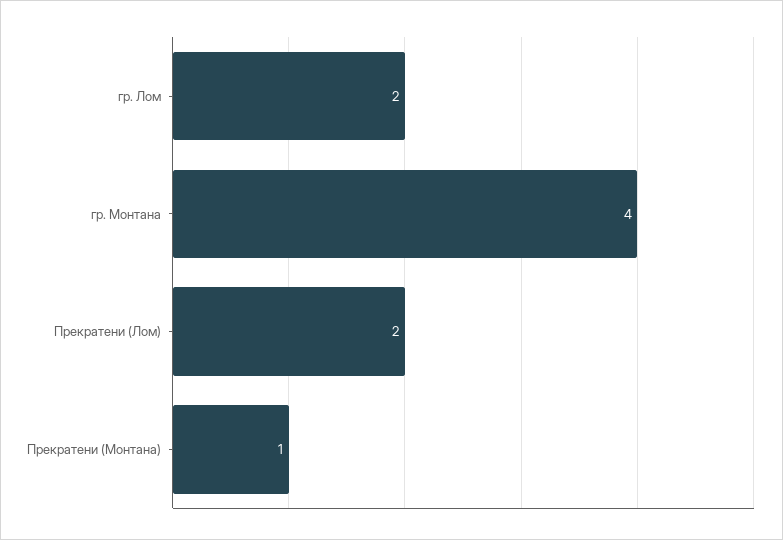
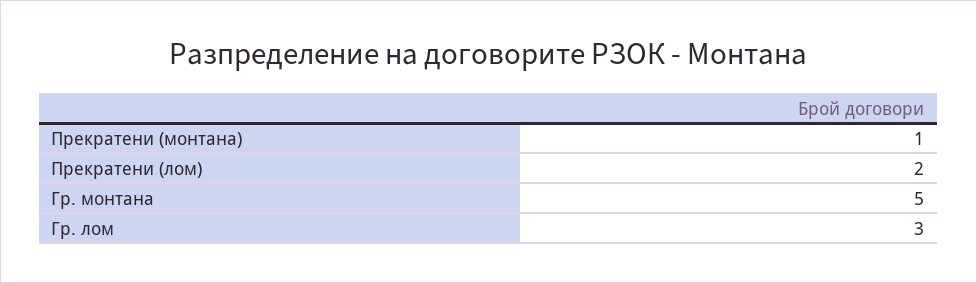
гр. Лом: 2 -> 3
гр. Монтана: 4 -> 5

